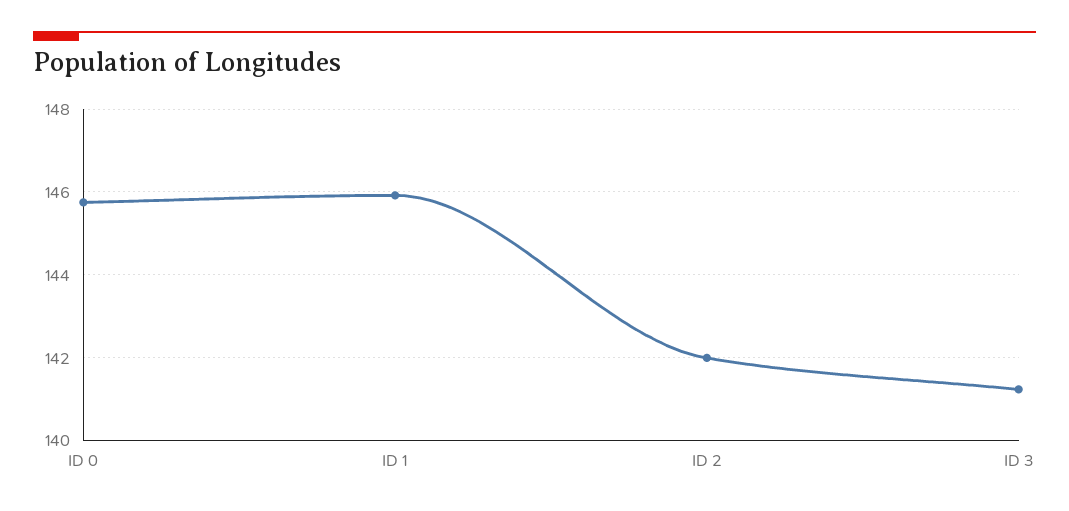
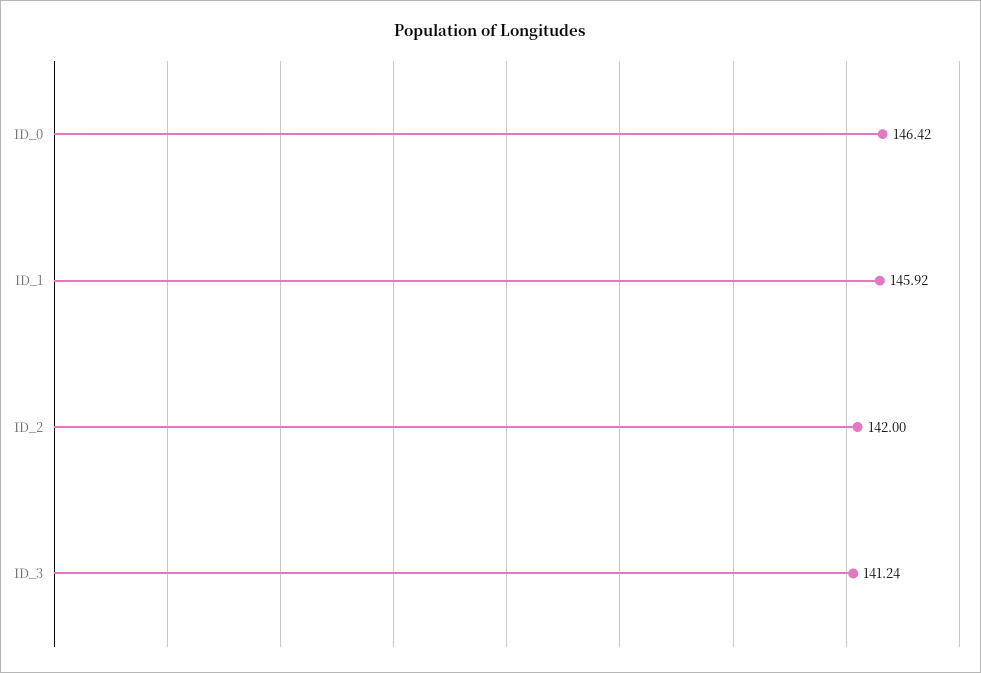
ID 0: 145.8 -> 146.42

